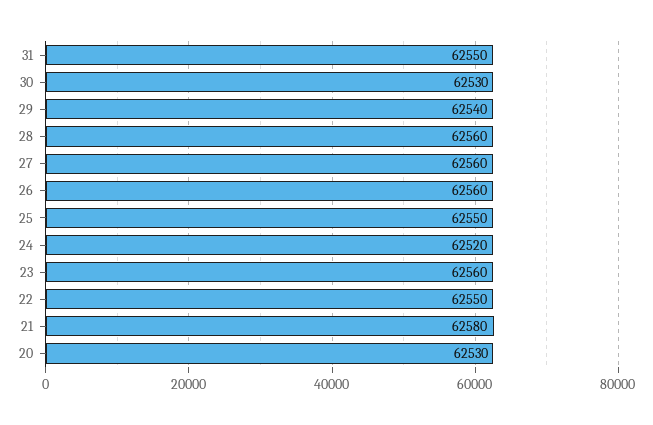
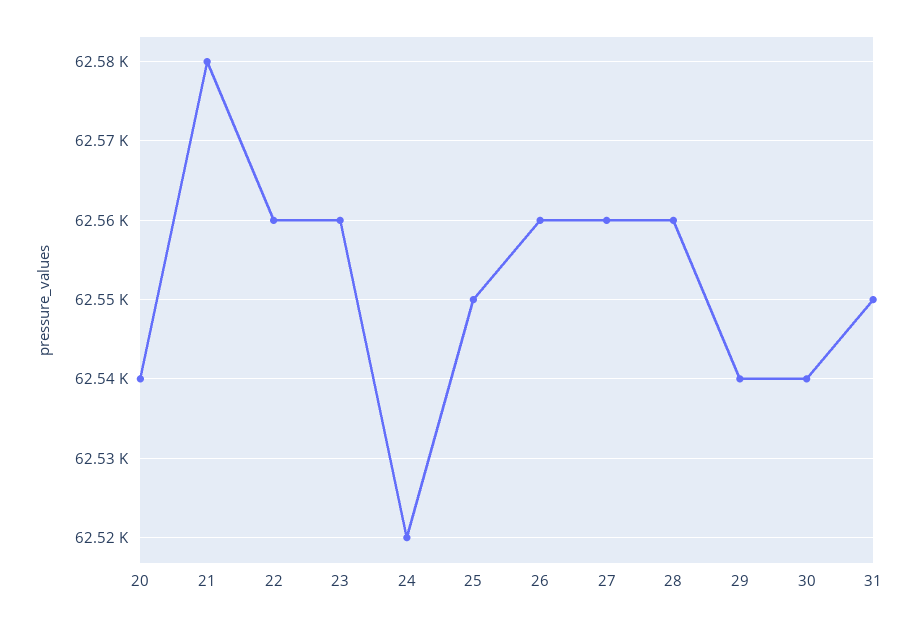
30: 62530 -> 62540
22: 62550 -> 62560
20: 62530 -> 62540

